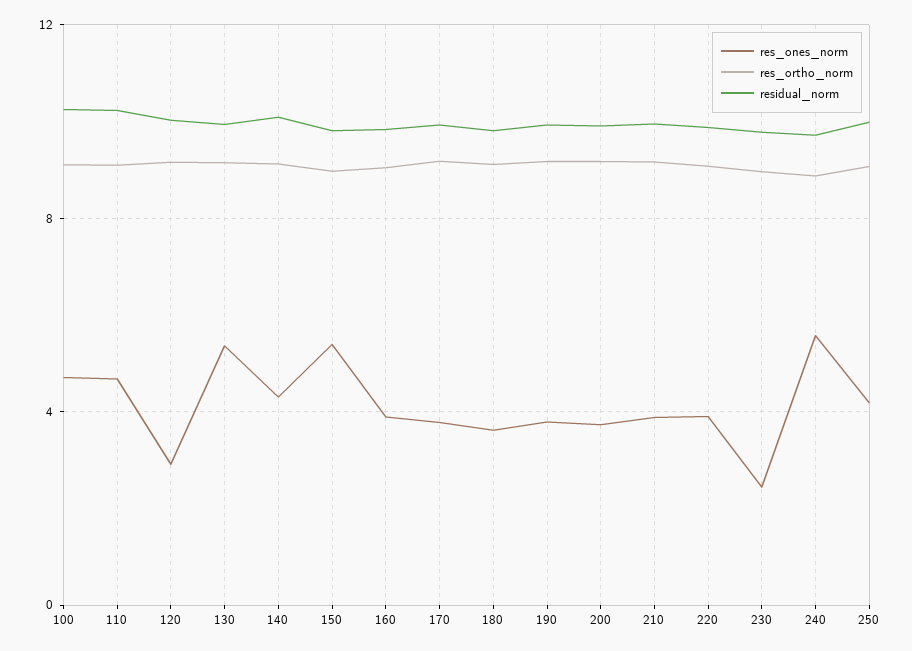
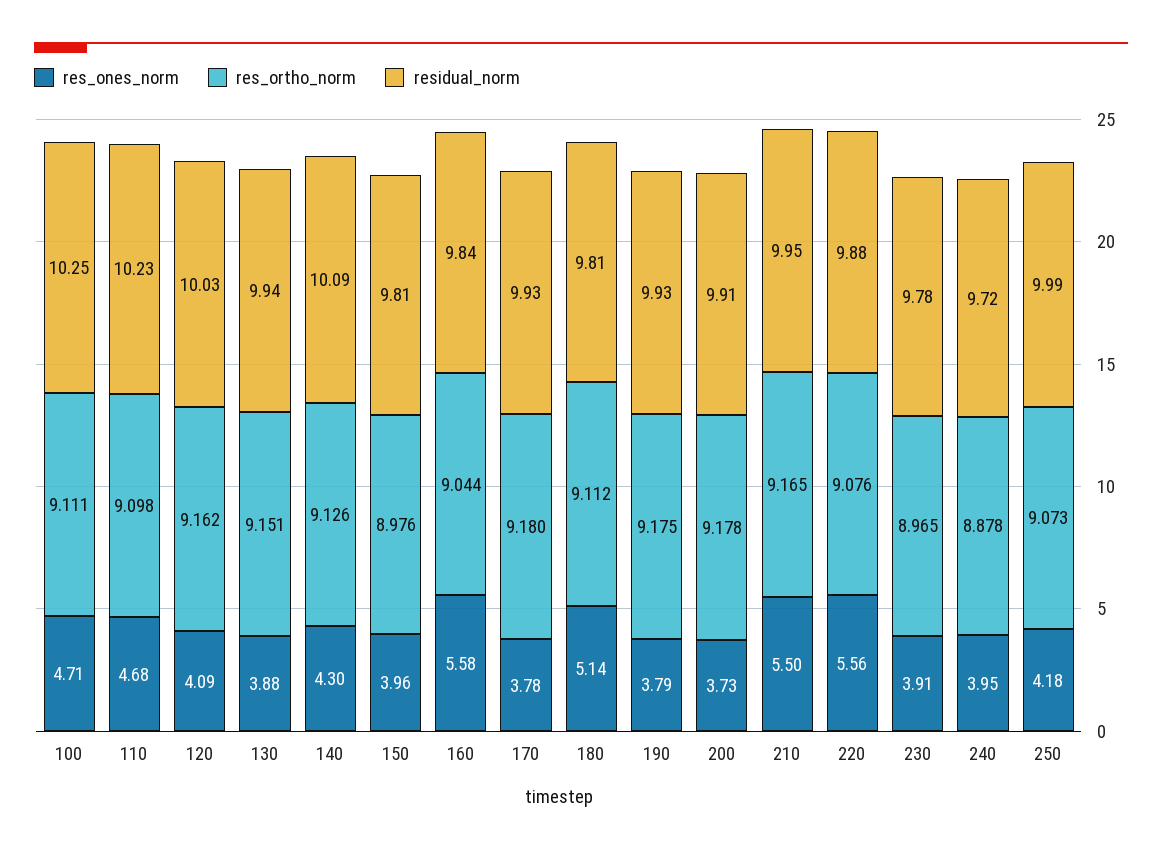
res_ones_norm, 120: 3 -> 4.09
res_ones_norm, 130: 5.5 -> 3.88
res_ones_norm, 150: 5.5 -> 3.96
res_ones_norm, 160: 4 -> 5.58
res_ones_norm, 180: 3.5 -> 5.14
res_ones_norm, 210: 4 -> 5.5
res_ones_norm, 220: 4 -> 5.56
res_ones_norm, 230: 2.5 -> 3.91
res_ones_norm, 240: 5.5 -> 3.95

